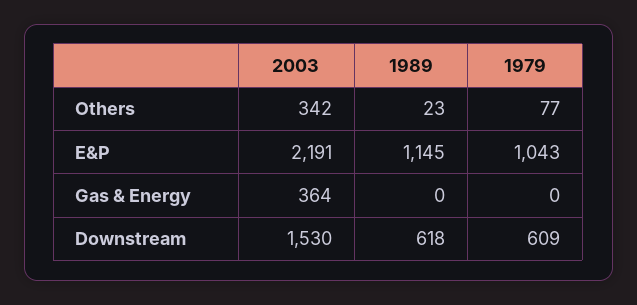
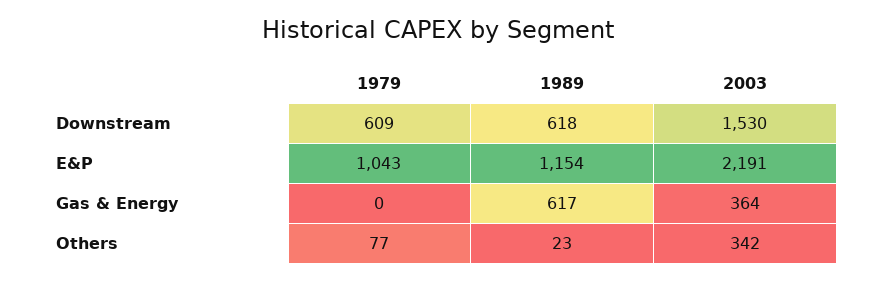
1989, E&P: 1145 -> 1154
1989, Gas & Energy: 0 -> 617

